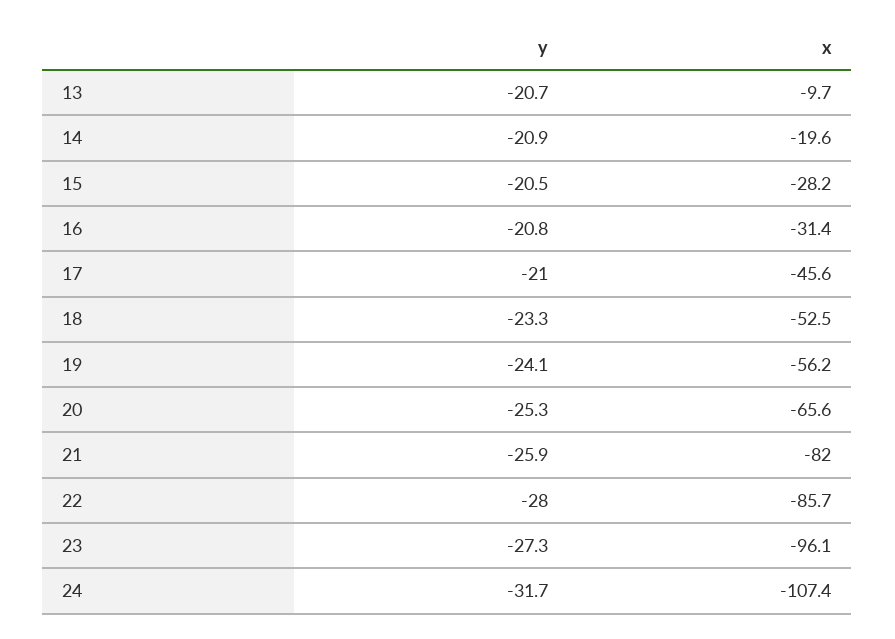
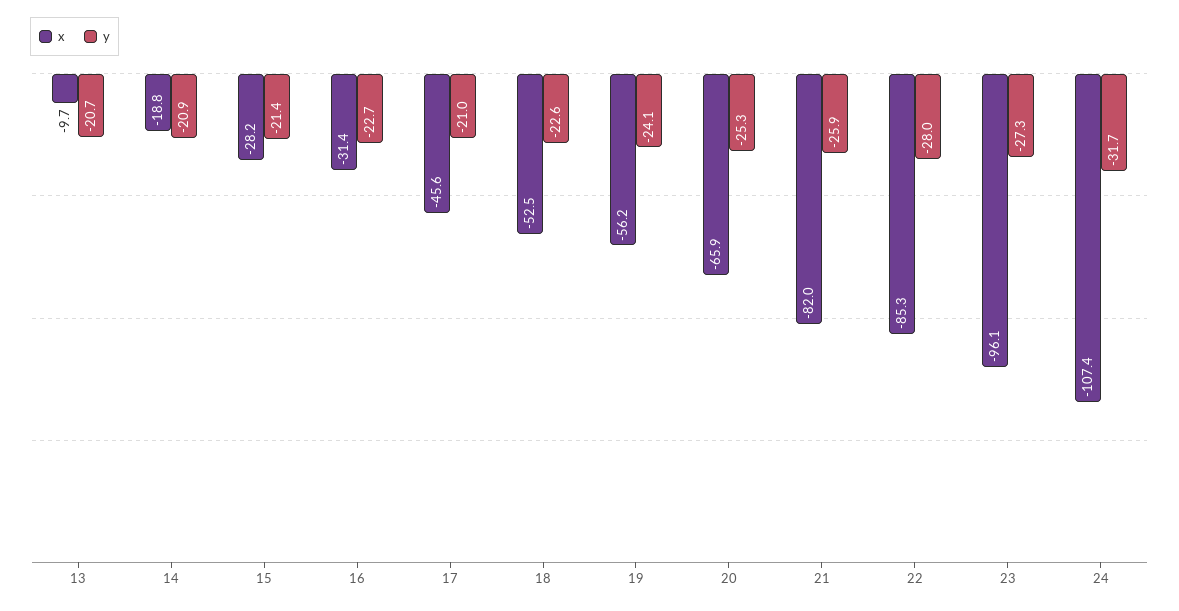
x, 14: -19.6 -> -18.8
y, 15: -20.5 -> -21.4
y, 16: -20.8 -> -22.7
y, 18: -23.3 -> -22.6
x, 20: -65.6 -> -65.9
x, 22: -85.7 -> -85.3

